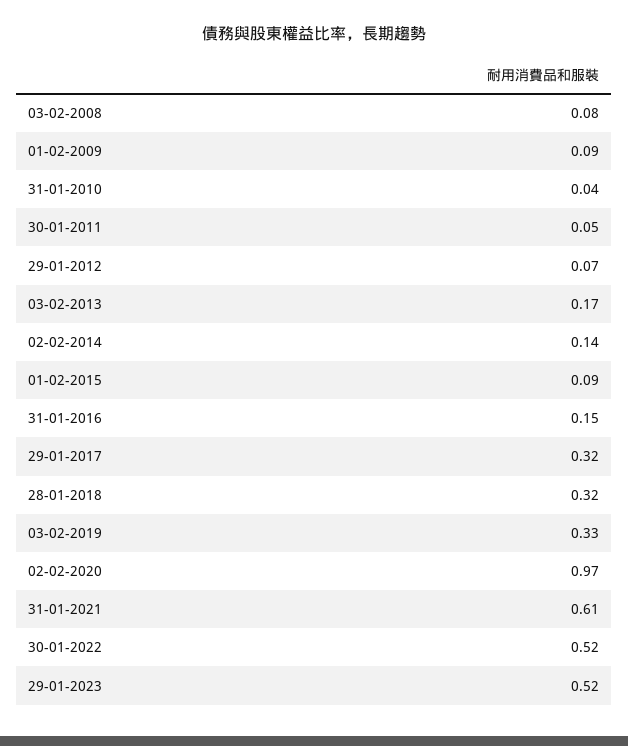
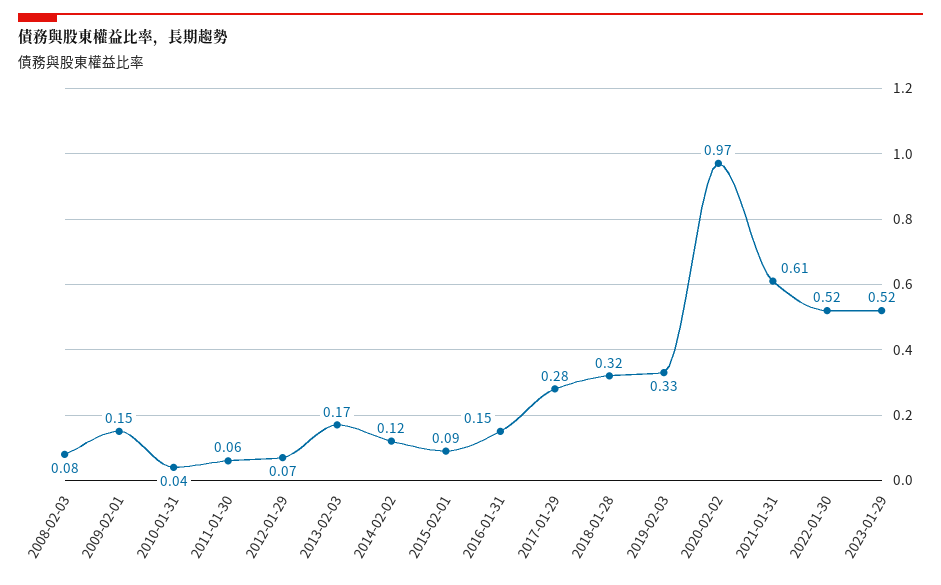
01-02-2009: 0.09 -> 0.15
30-01-2011: 0.05 -> 0.06
02-02-2014: 0.14 -> 0.12
29-01-2017: 0.32 -> 0.28

